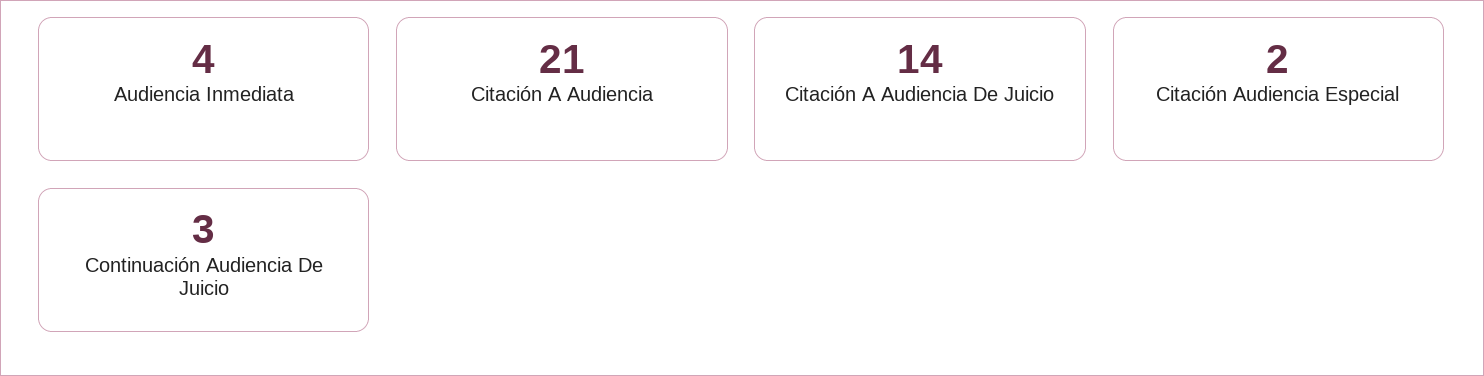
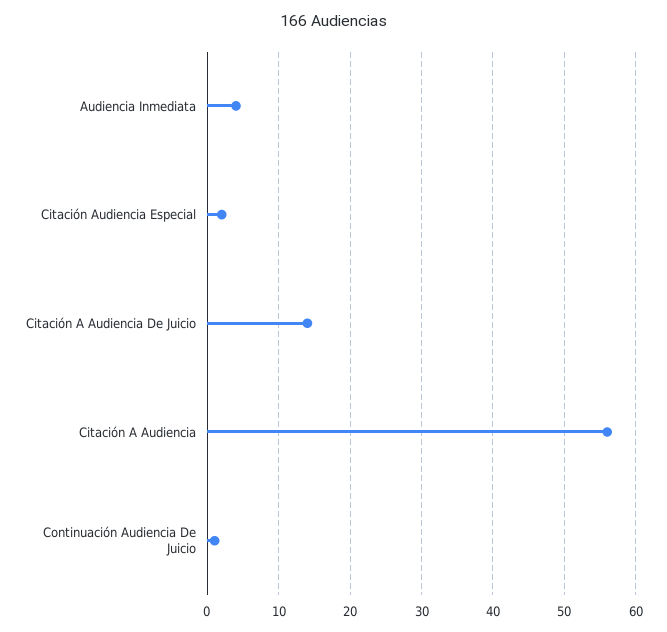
Citación A Audiencia: 21 -> 56
Continuación Audiencia De Juicio: 3 -> 1

